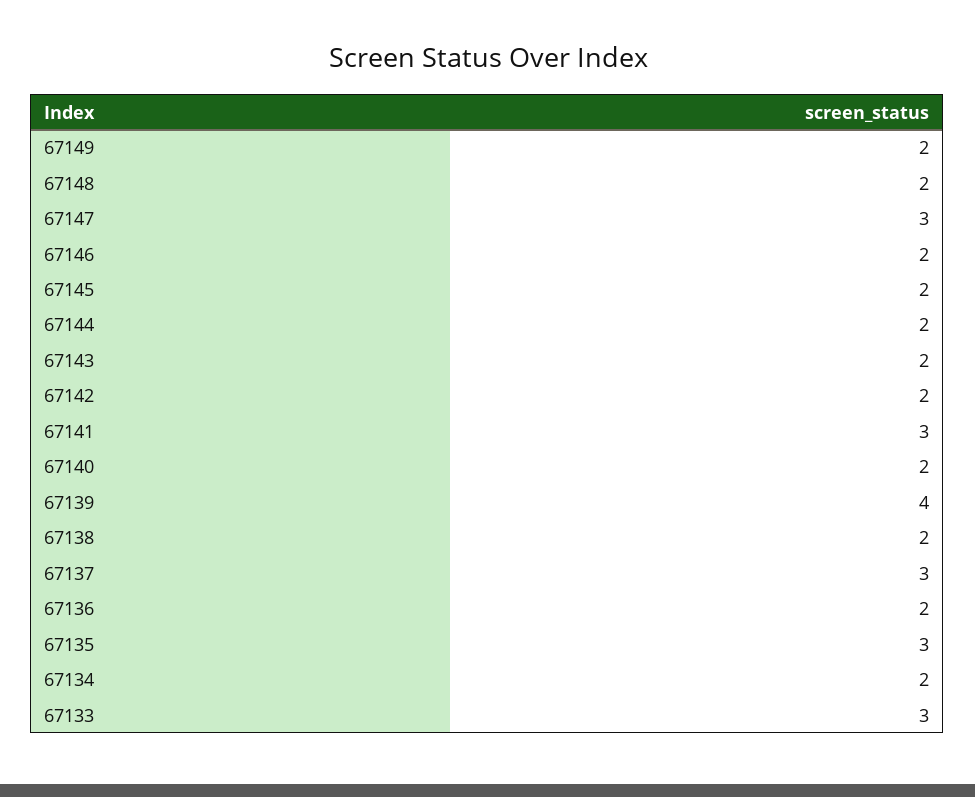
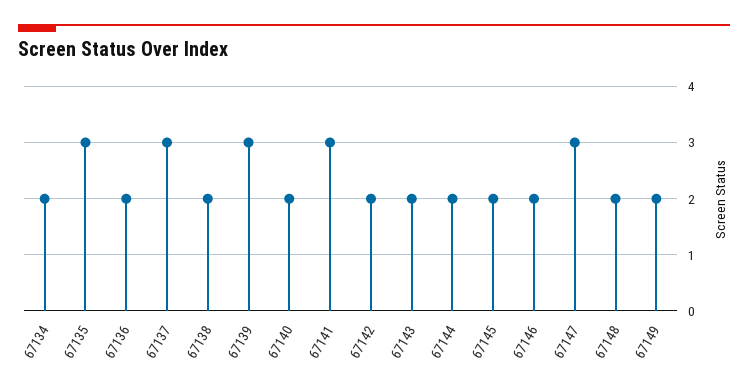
67139: 4 -> 3
67133: 3 -> none

